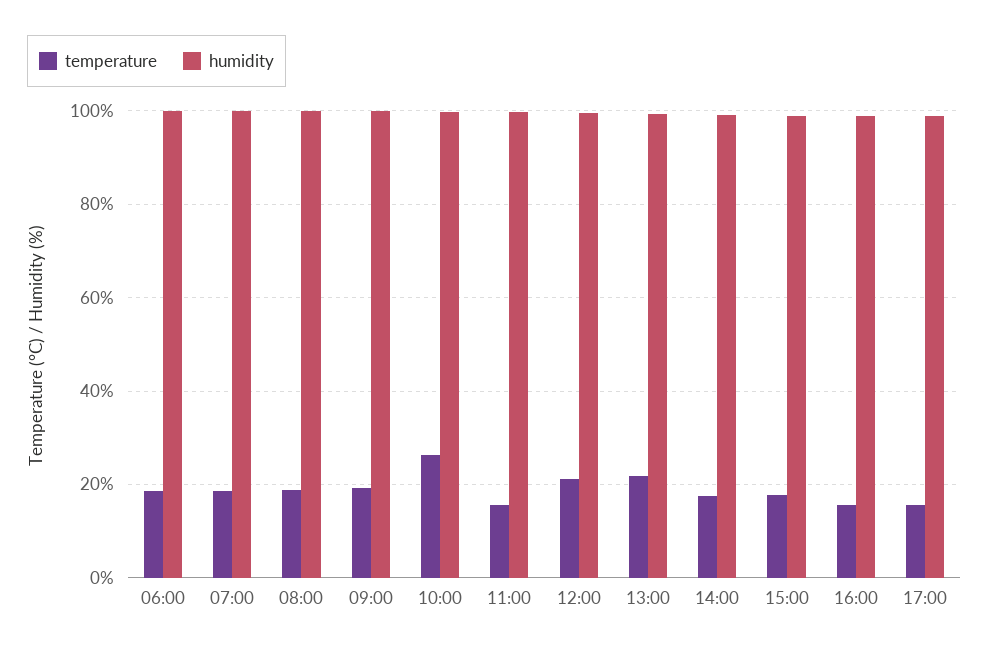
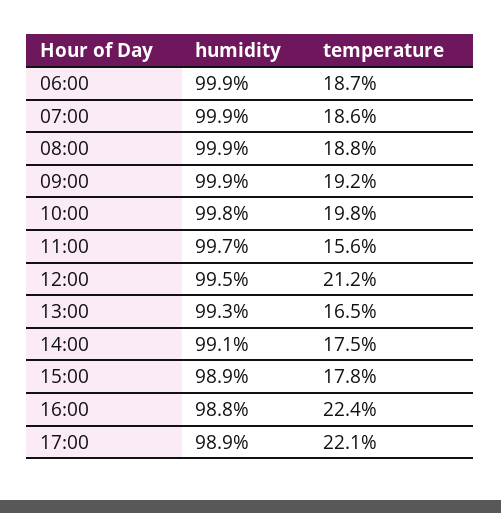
temperature, 10:00: 26 -> 19.8
temperature, 13:00: 22 -> 16.5
temperature, 16:00: 16 -> 22.4
temperature, 17:00: 16 -> 22.1

